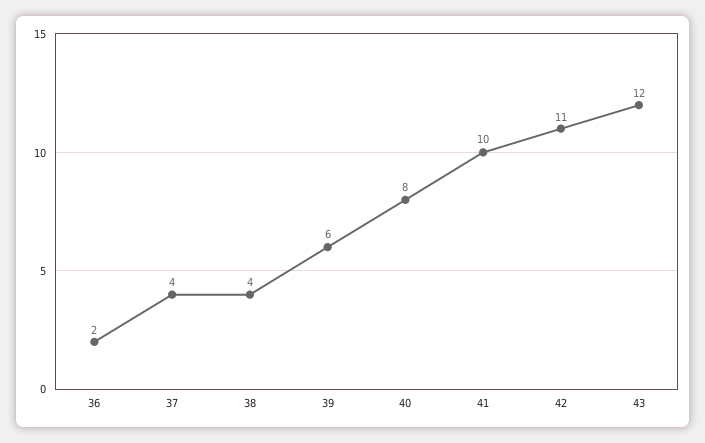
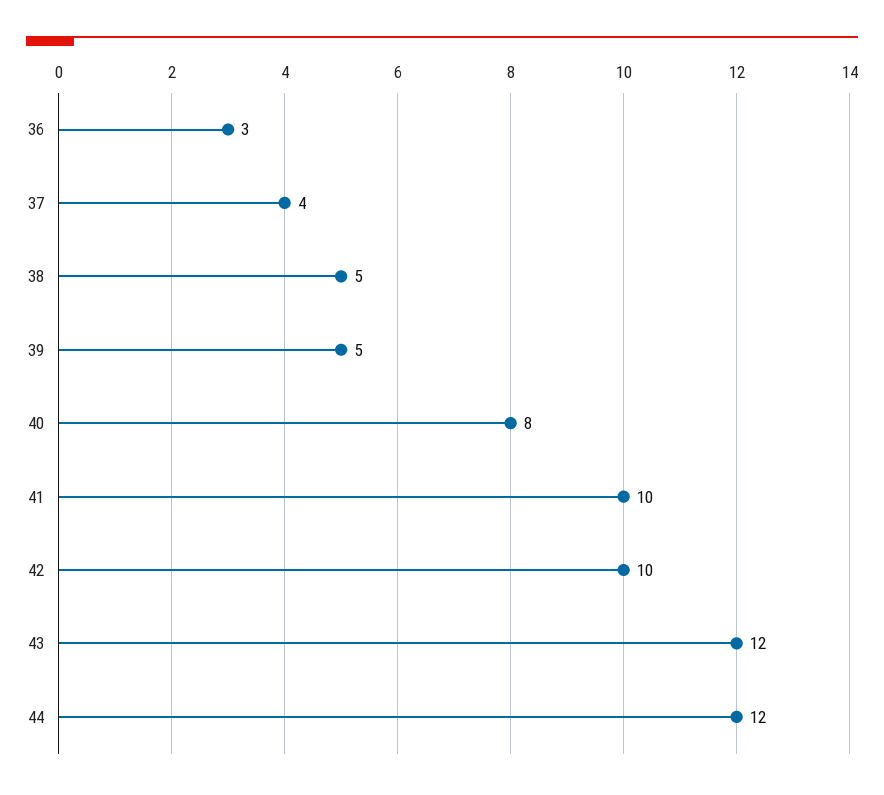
36: 2 -> 3
38: 4 -> 5
39: 6 -> 5
42: 11 -> 10
44: none -> 12

